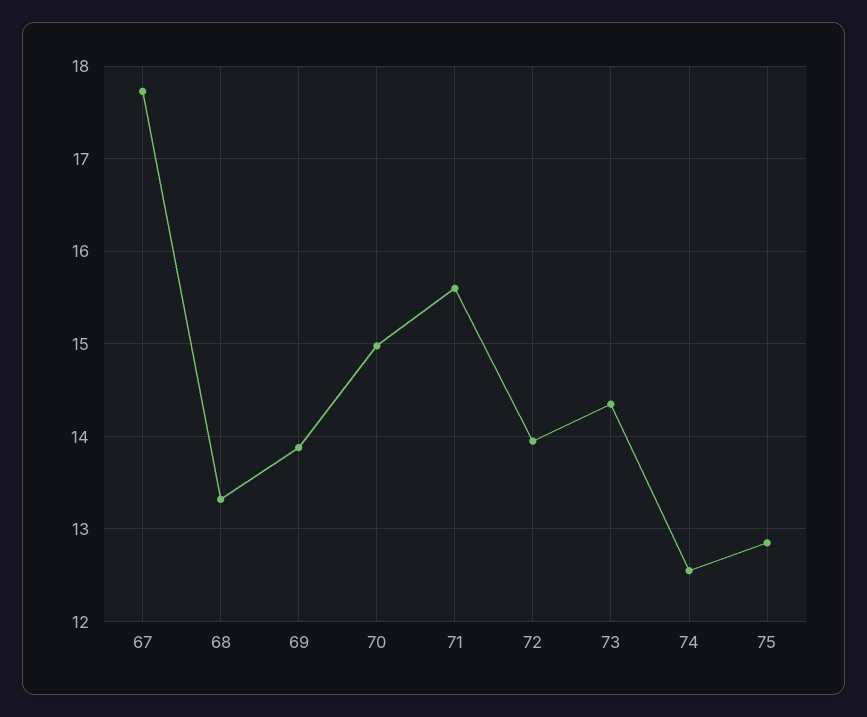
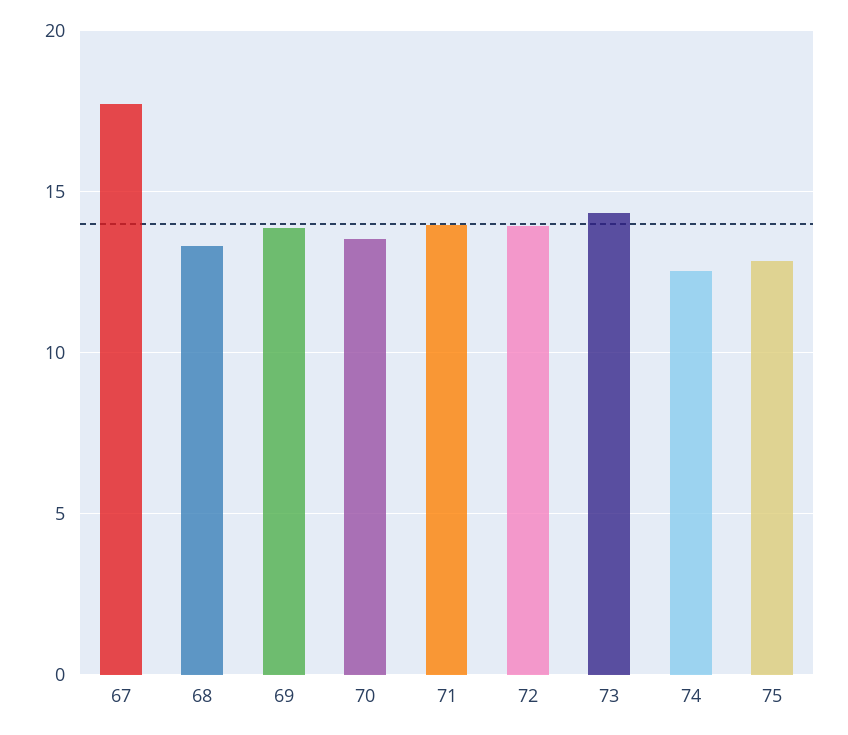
70: 15 -> 13.5
71: 15.6 -> 14

